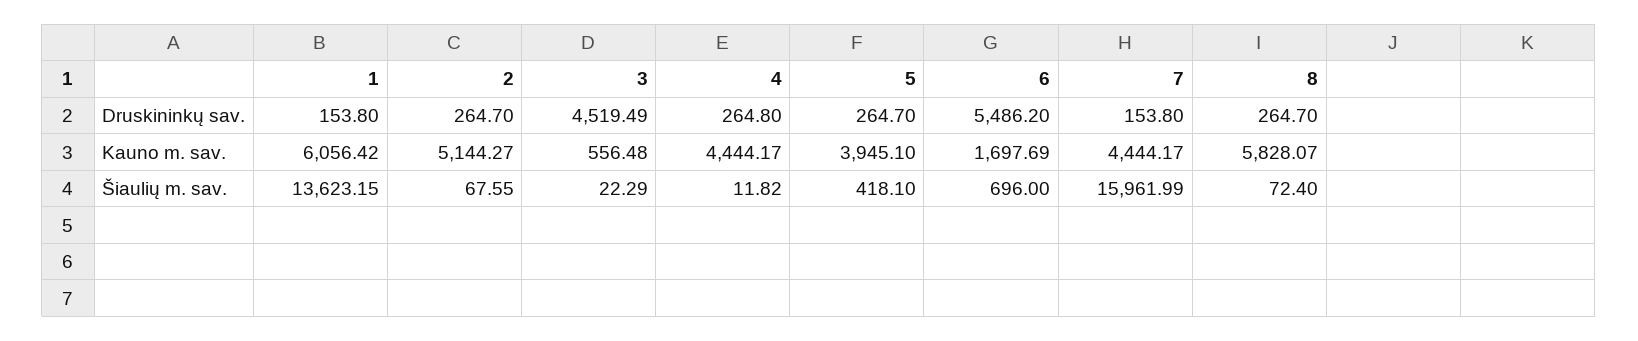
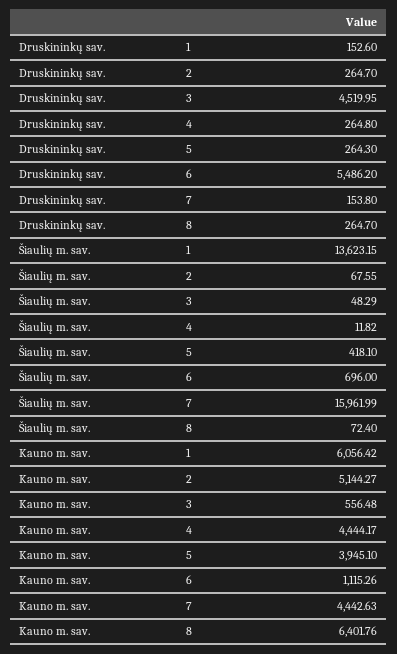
1, Druskininkų sav.: 153.8 -> 152.6
3, Druskininkų sav.: 4519.49 -> 4519.95
5, Druskininkų sav.: 264.7 -> 264.3
6, Kauno m. sav.: 1697.69 -> 1115.26
7, Kauno m. sav.: 4444.17 -> 4442.63
8, Kauno m. sav.: 5828.07 -> 6401.76
3, Šiaulių m. sav.: 22.29 -> 48.29

